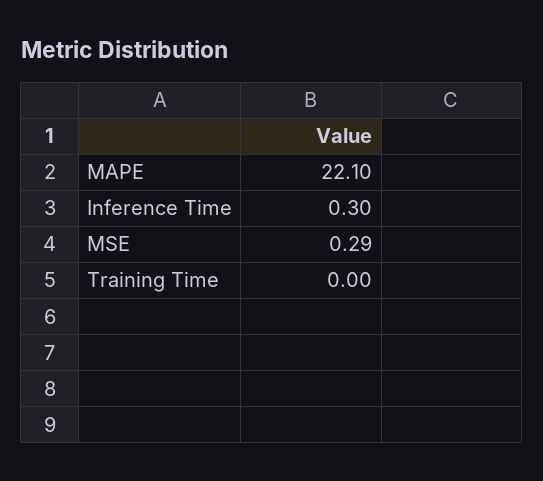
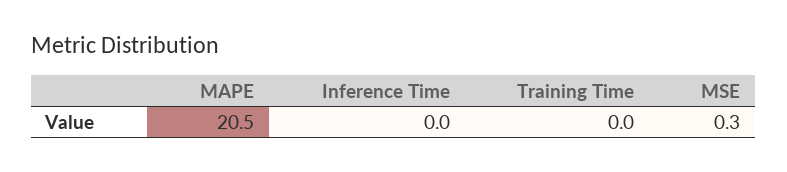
MAPE: 22.1 -> 20.5
Inference Time: 0.3 -> 0

